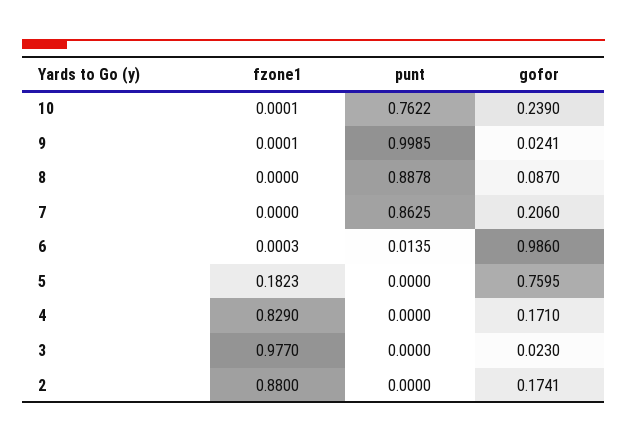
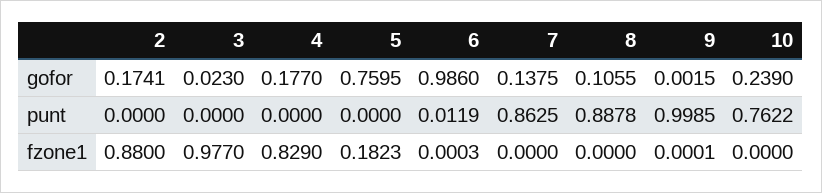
fzone1, 10: 0.0001 -> 0
gofor, 9: 0.0241 -> 0.0015
gofor, 8: 0.087 -> 0.1055
gofor, 7: 0.206 -> 0.1375
punt, 6: 0.0135 -> 0.0119
gofor, 4: 0.171 -> 0.177

